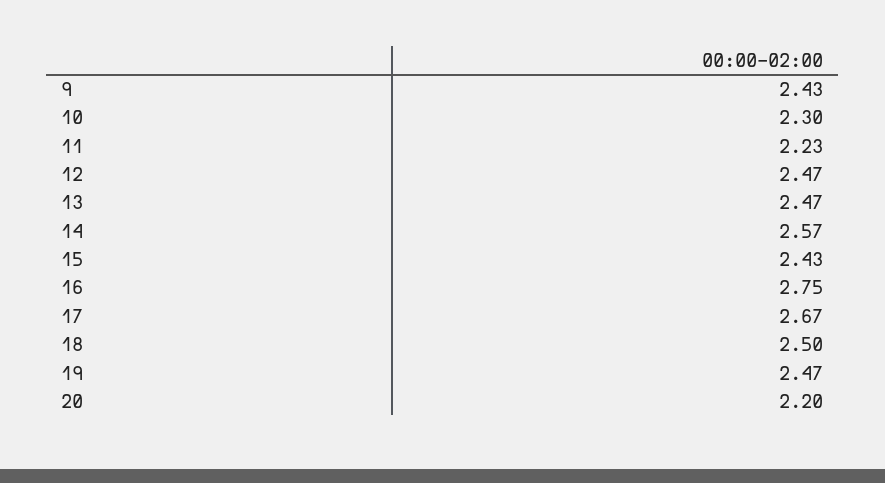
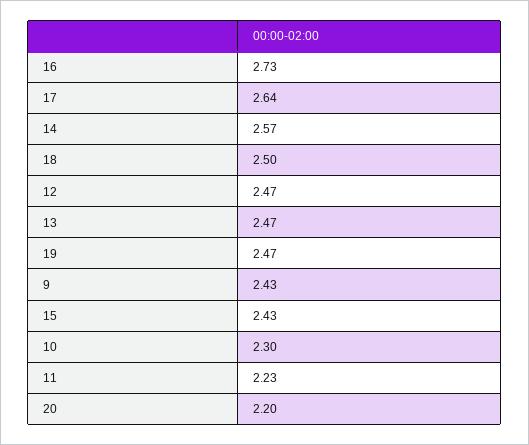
16: 2.75 -> 2.73
17: 2.67 -> 2.64

